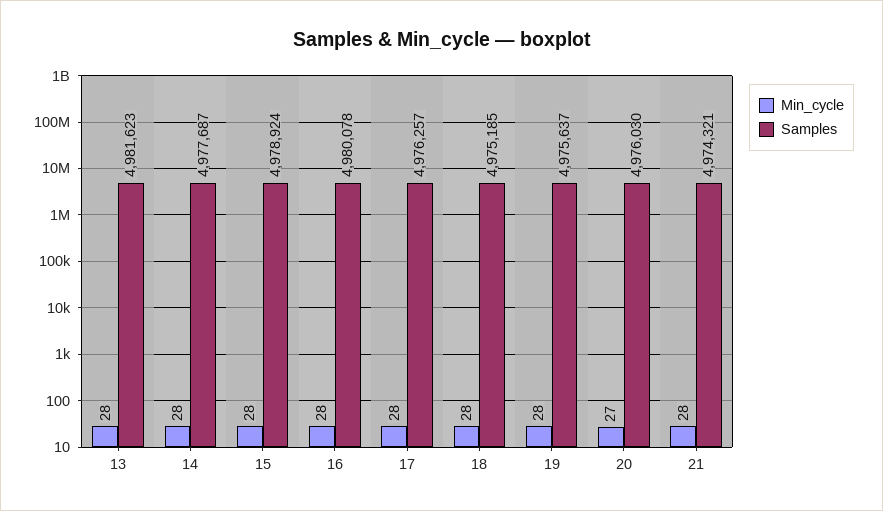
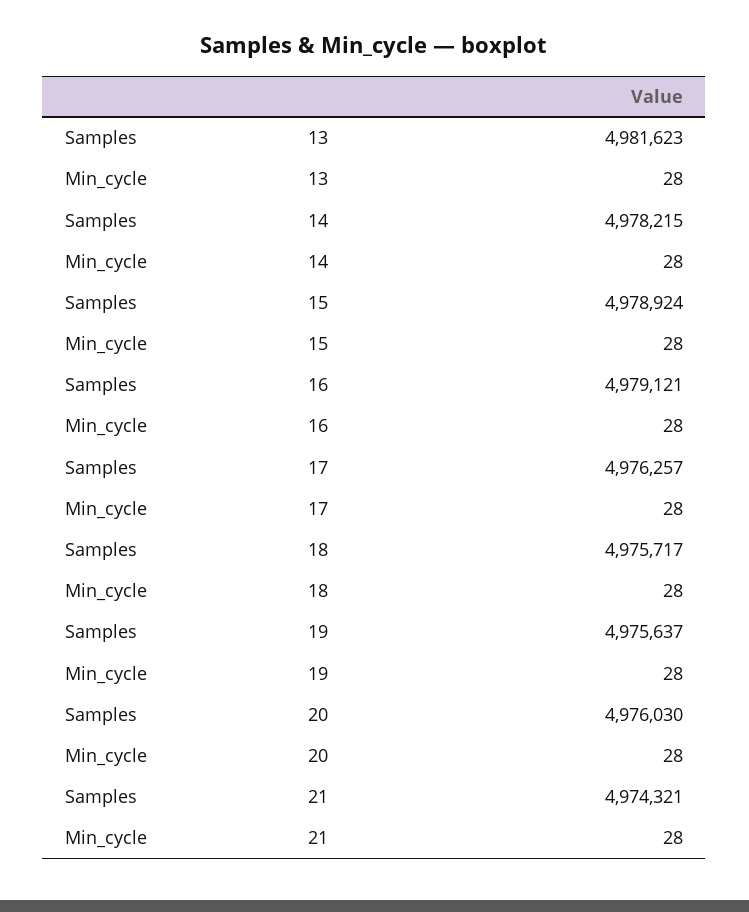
Samples, 14: 4977687 -> 4978215
Samples, 16: 4980078 -> 4979121
Samples, 18: 4975185 -> 4975717
Min_cycle, 20: 27 -> 28

